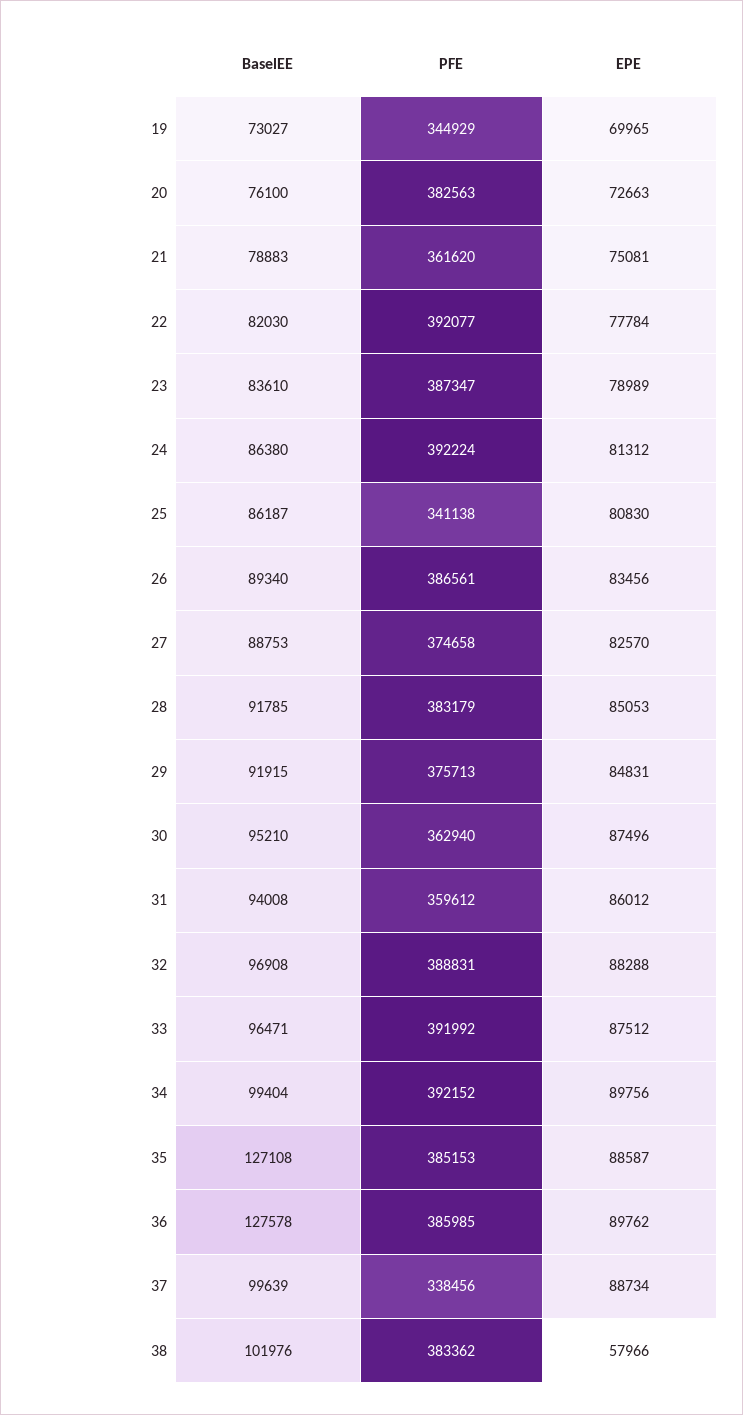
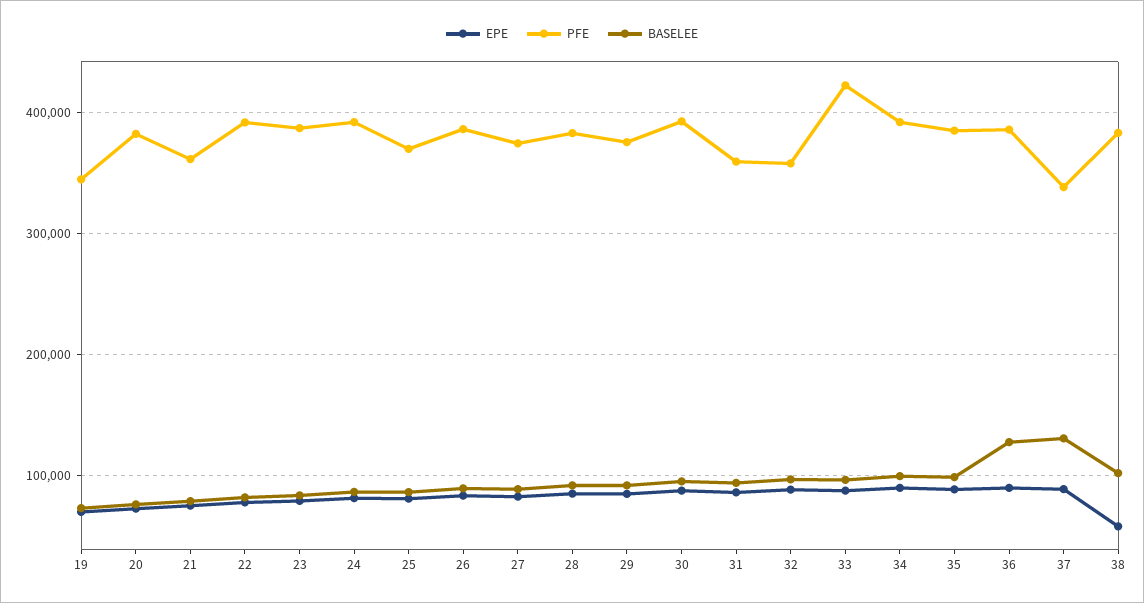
PFE, 25: 341138 -> 370000
PFE, 30: 362940 -> 390000
PFE, 32: 388831 -> 360000
PFE, 33: 391992 -> 420000
BaselEE, 35: 127108 -> 100000
BaselEE, 37: 99639 -> 130000

